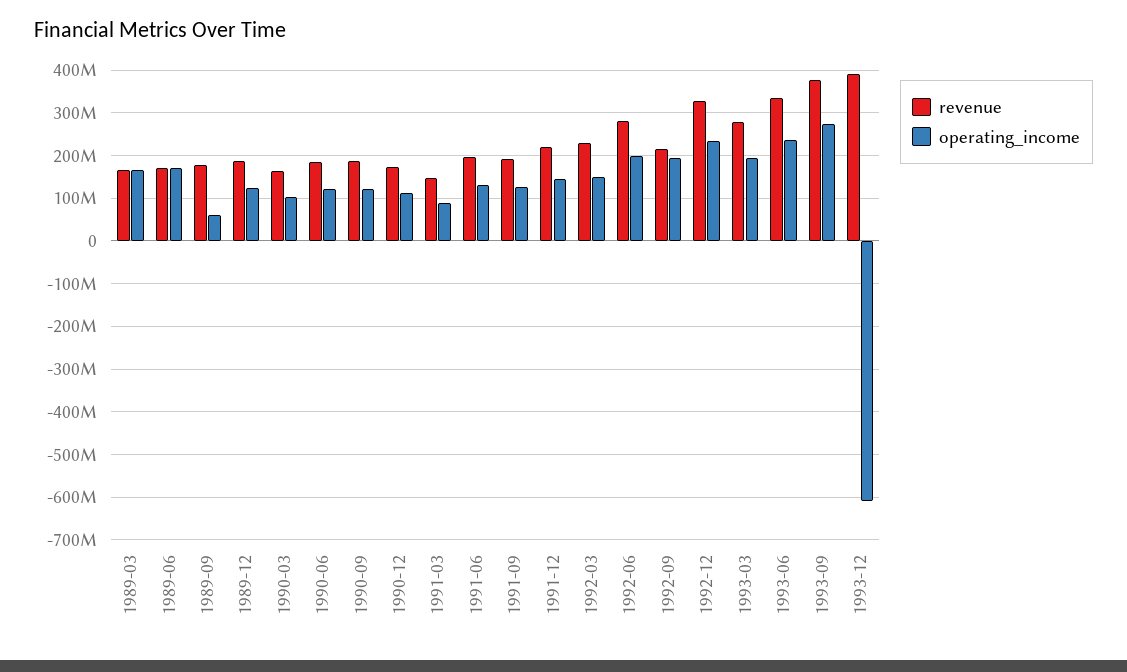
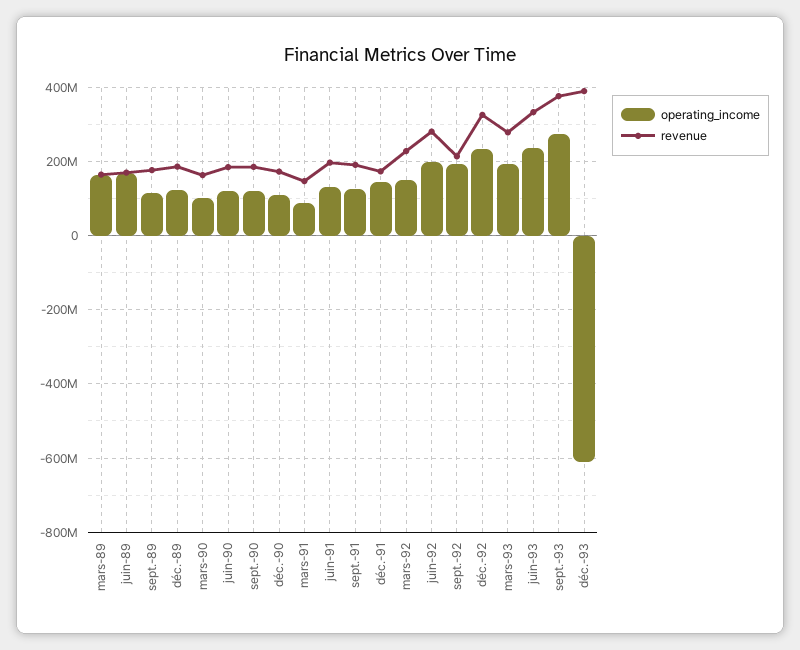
operating_income, 1989-09: 60000000 -> 120000000
revenue, 1991-12: 220000000 -> 180000000

